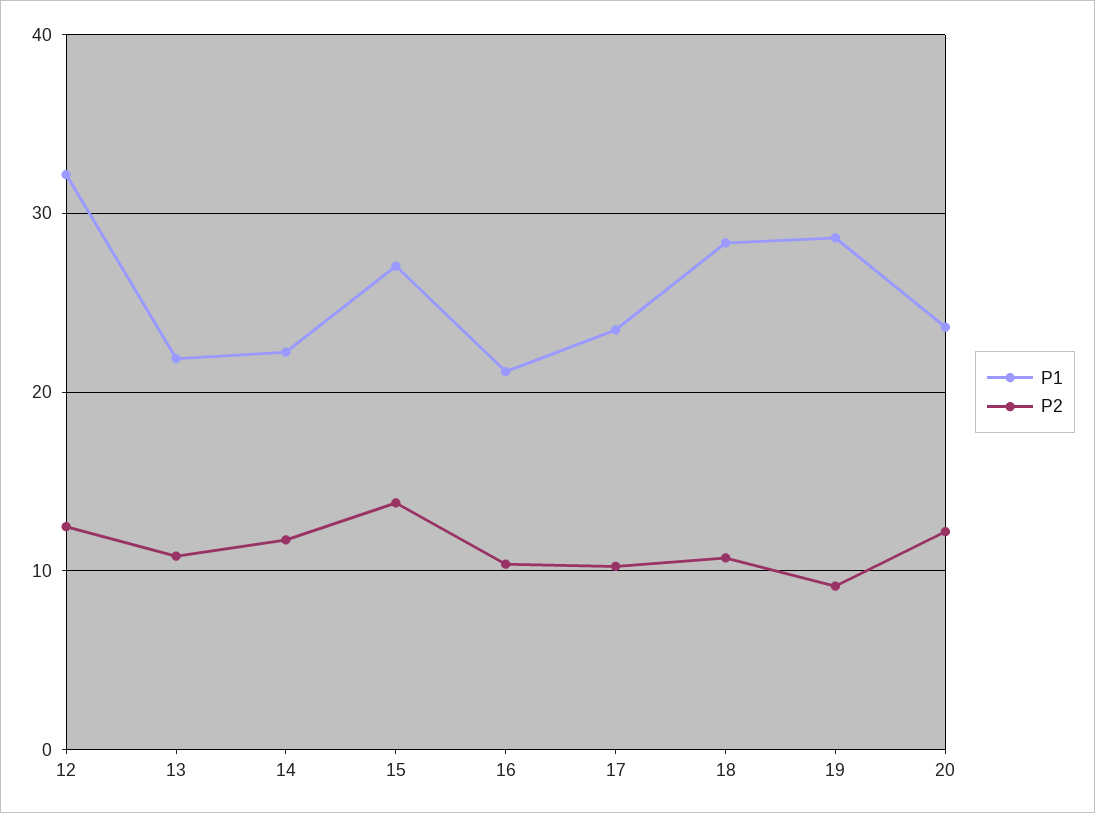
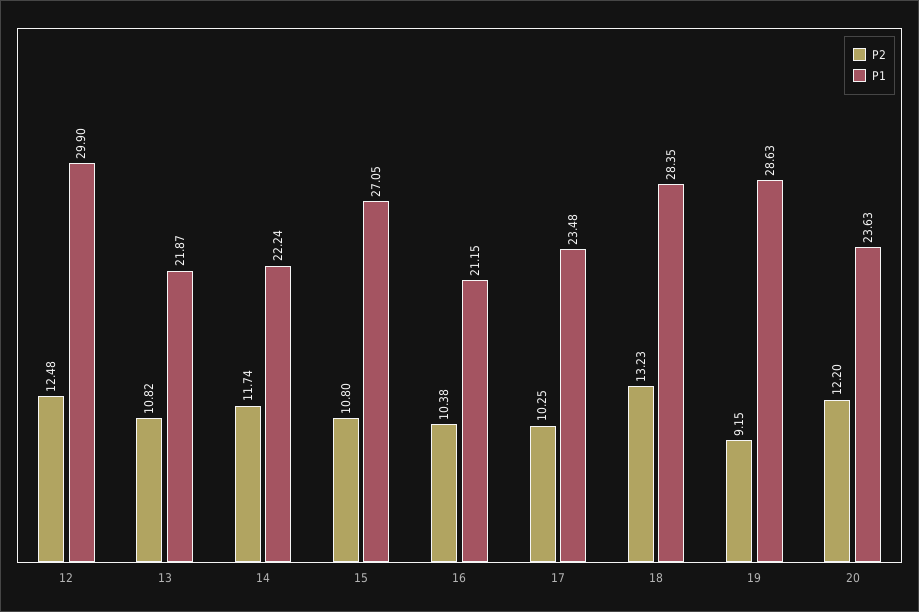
P1, 12: 32 -> 29.9
P2, 15: 14 -> 10.8
P2, 18: 11 -> 13.23

